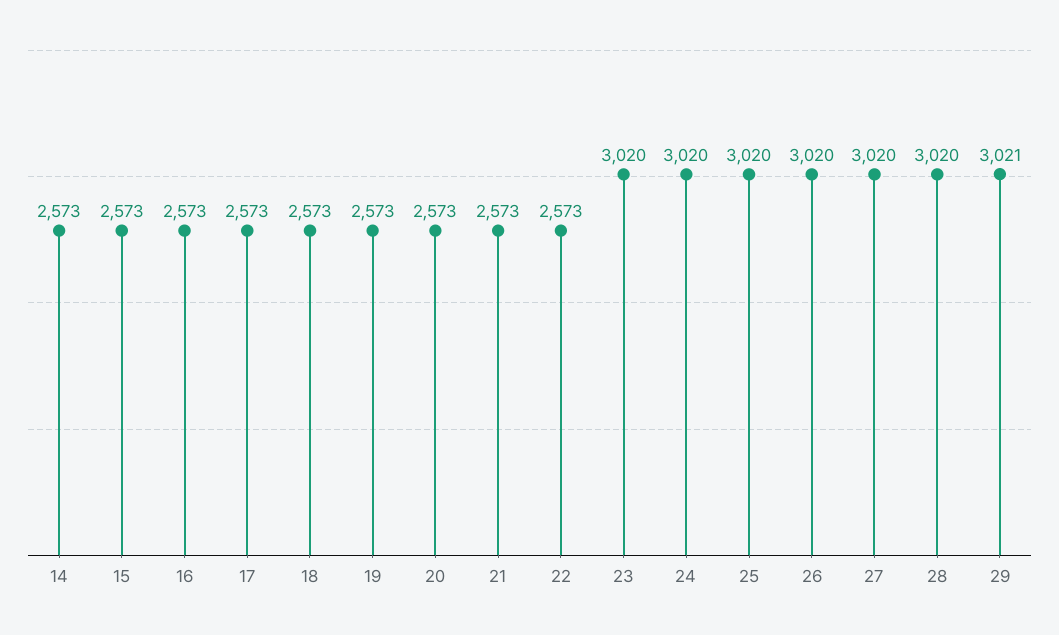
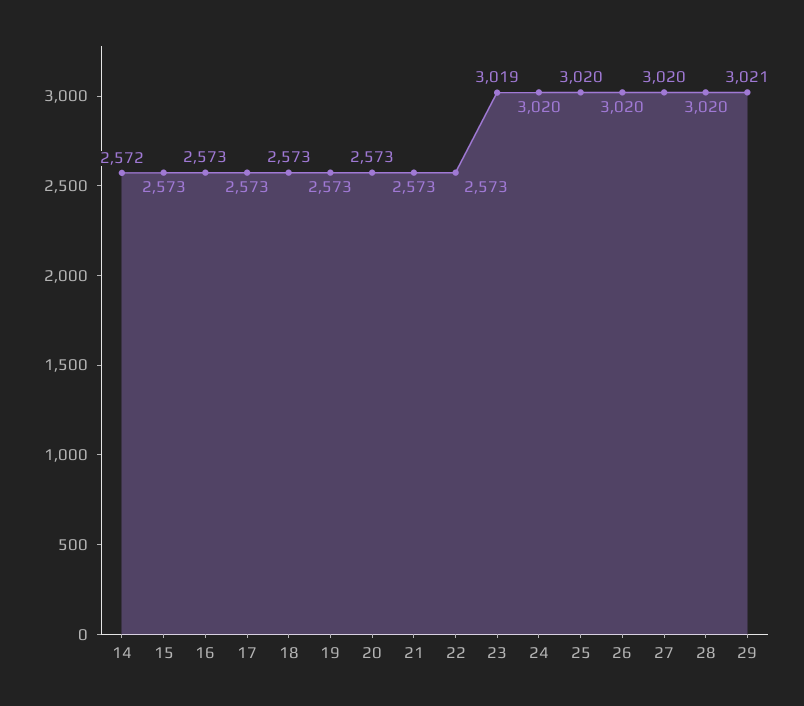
14: 2573 -> 2572
23: 3020 -> 3019

